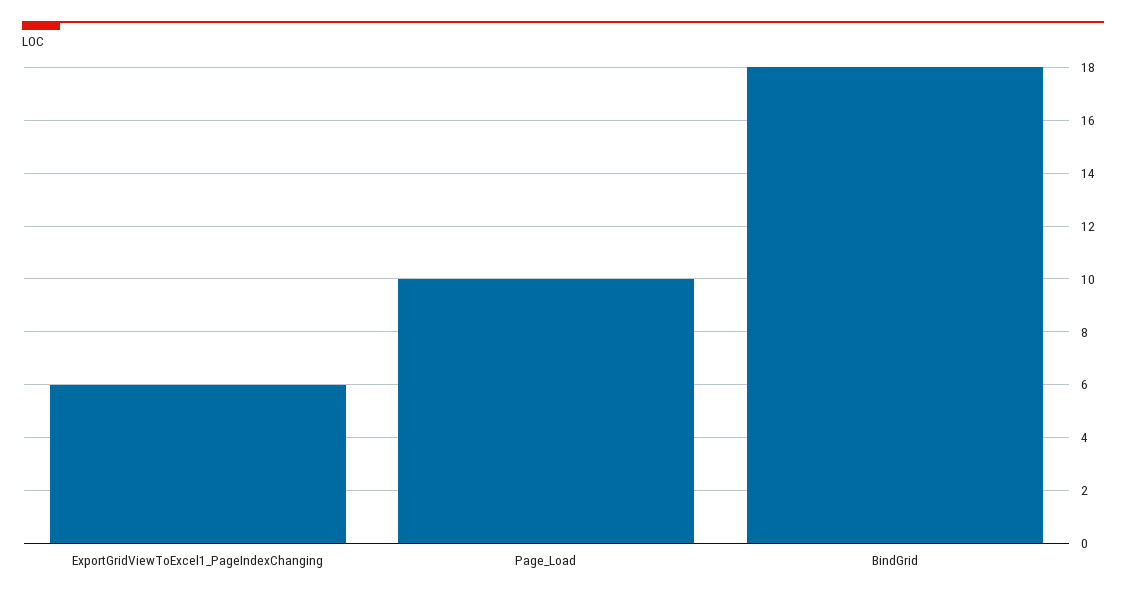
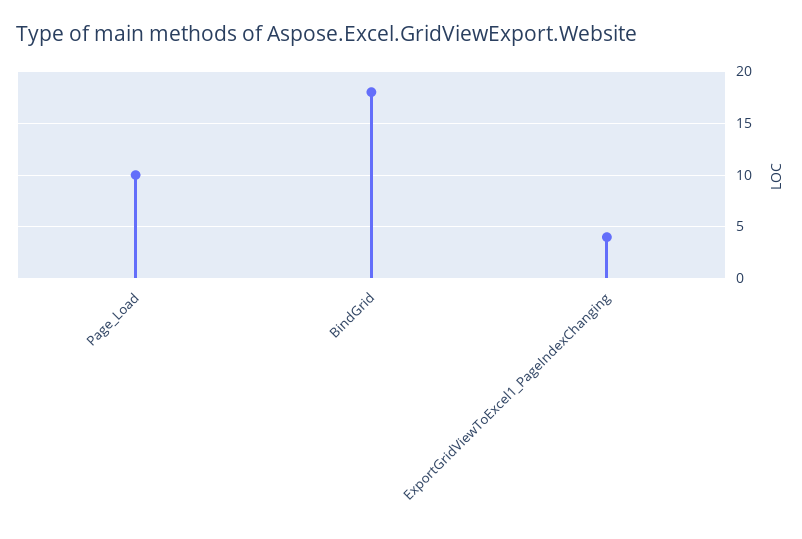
ExportGridViewToExcel1_PageIndexChanging: 6 -> 4

